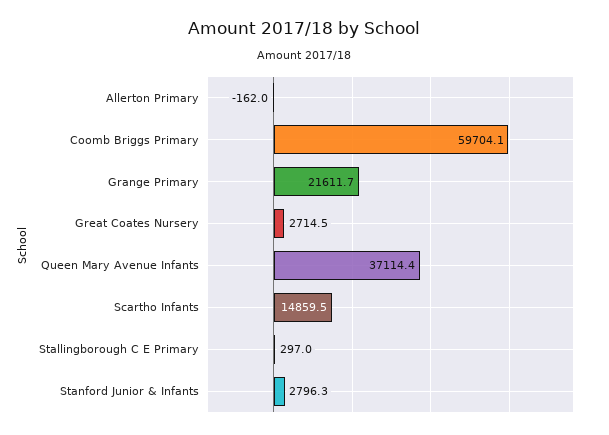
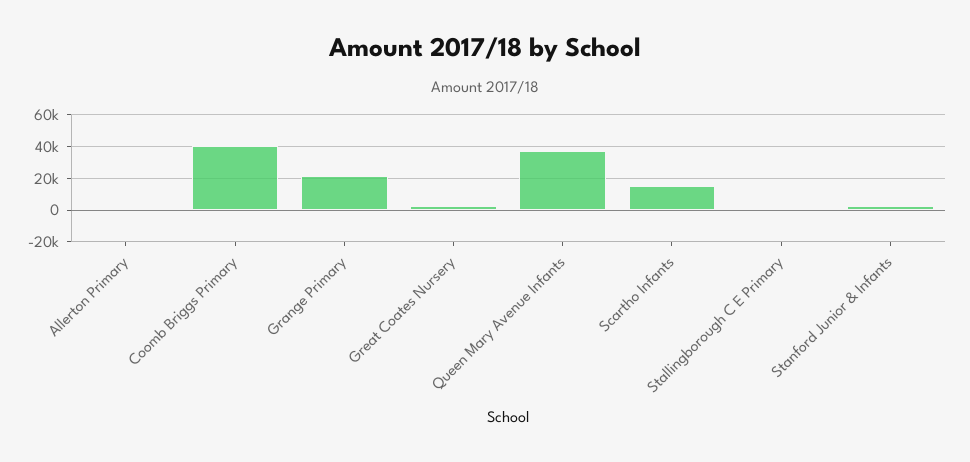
Coomb Briggs Primary: 59704.1 -> 40000

